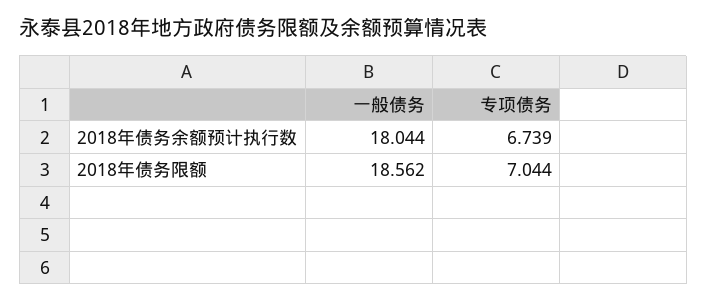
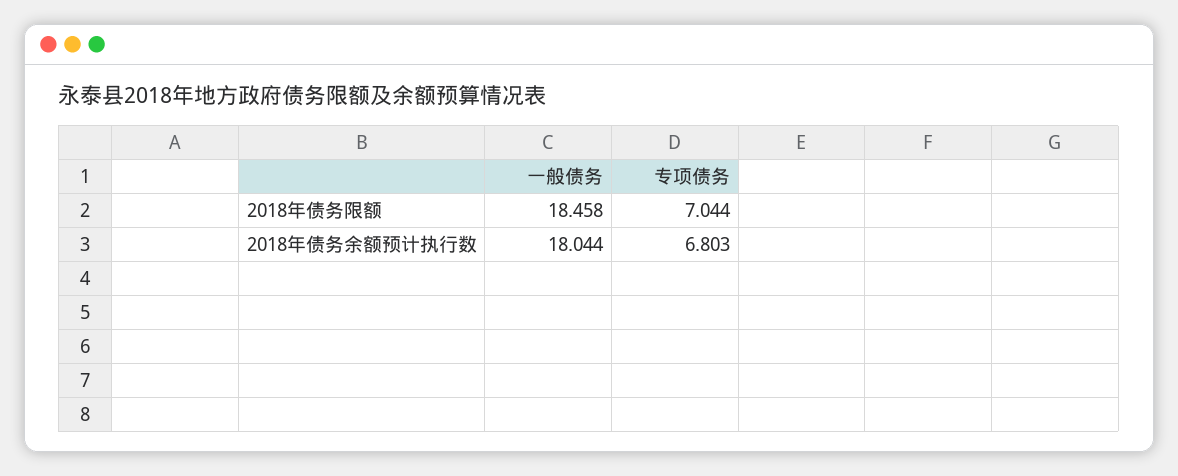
专项债务, 2018年债务余额预计执行数: 6.739 -> 6.803
一般债务, 2018年债务限额: 18.562 -> 18.458

